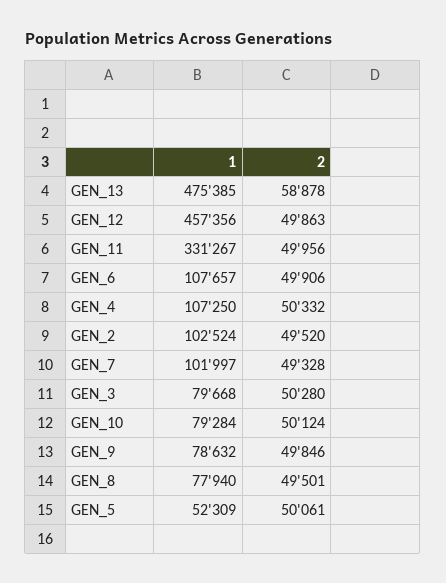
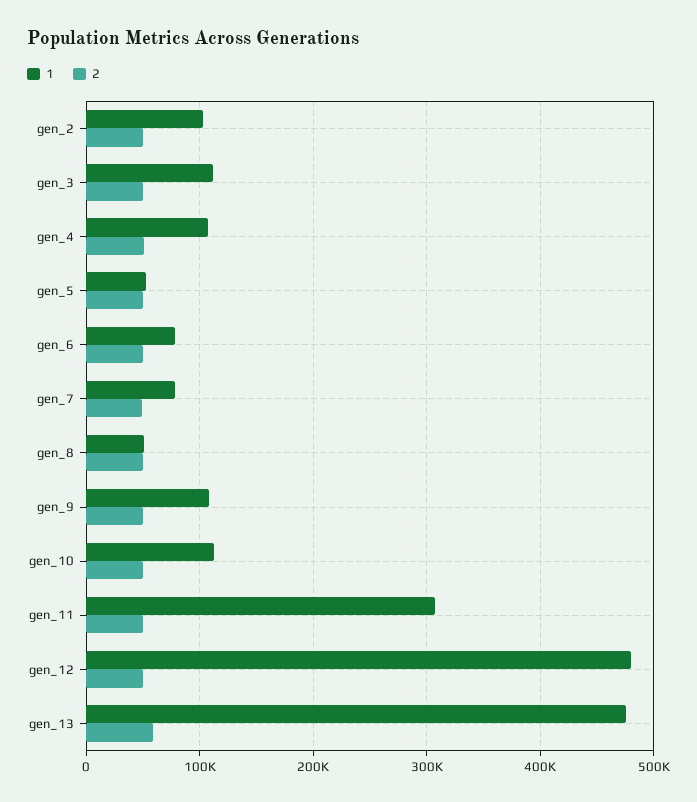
1, GEN_12: 457356 -> 480000
1, GEN_11: 331267 -> 310000
1, GEN_6: 107657 -> 80000
1, GEN_7: 101997 -> 80000
1, GEN_3: 79668 -> 110000
1, GEN_10: 79284 -> 110000
1, GEN_9: 78632 -> 110000
1, GEN_8: 77940 -> 50000

